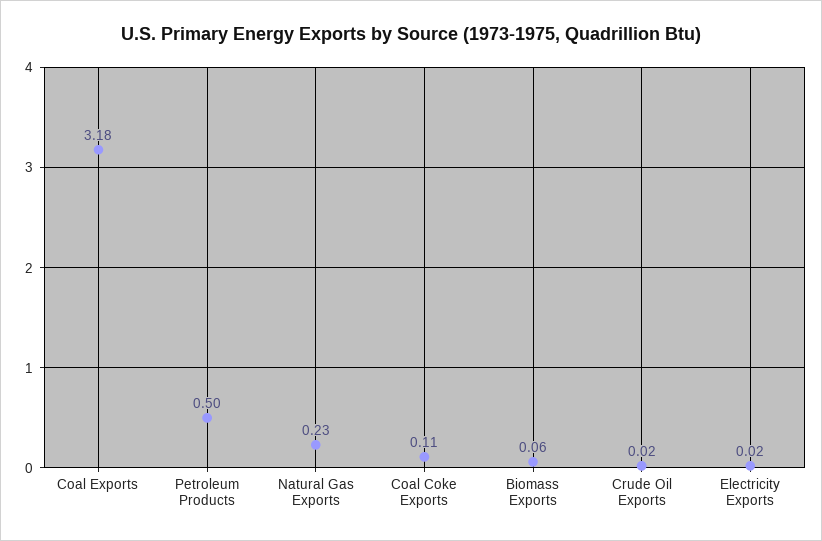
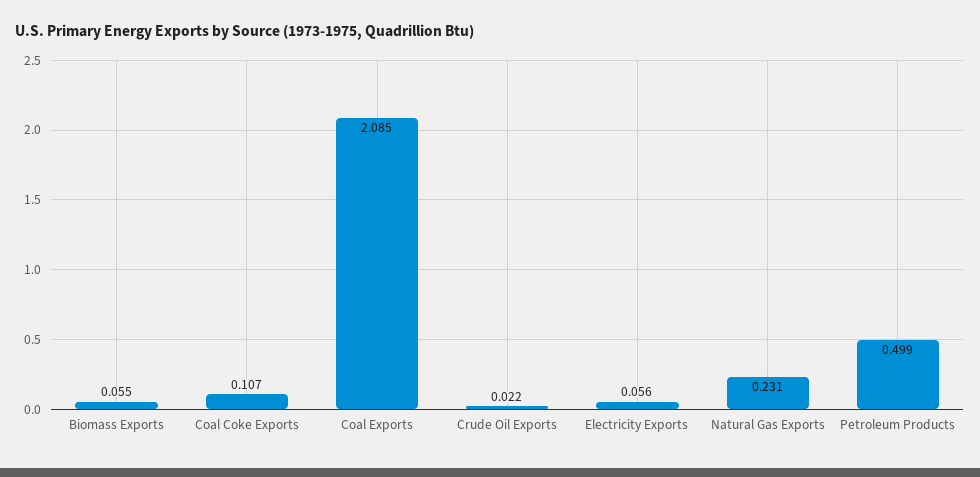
Coal Exports: 3.18 -> 2.085
Electricity Exports: 0.02 -> 0.056

